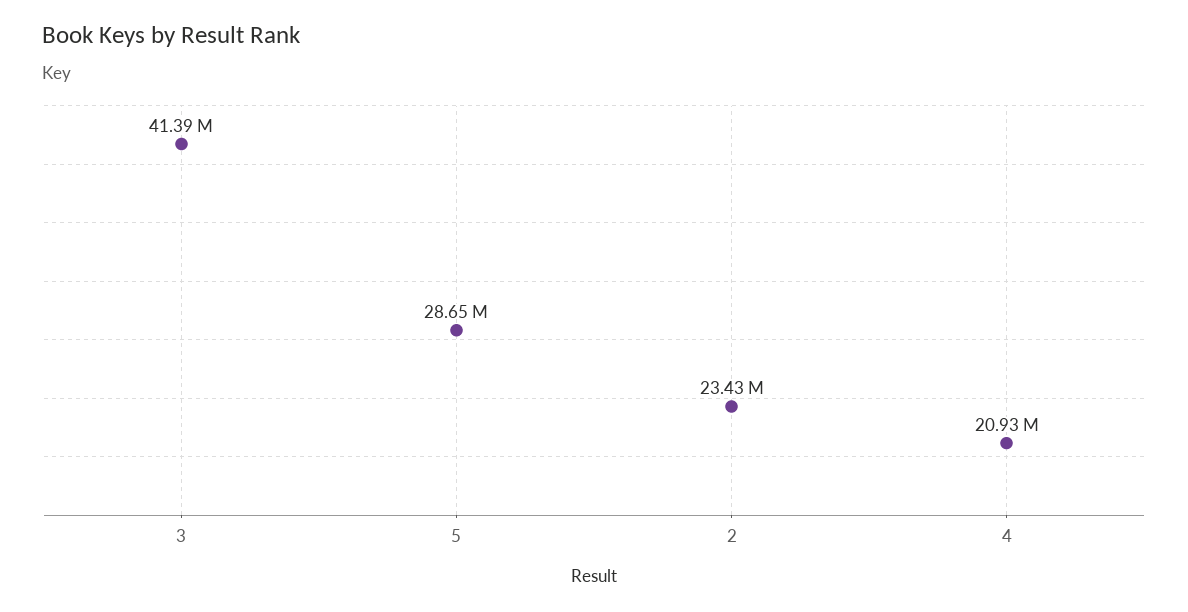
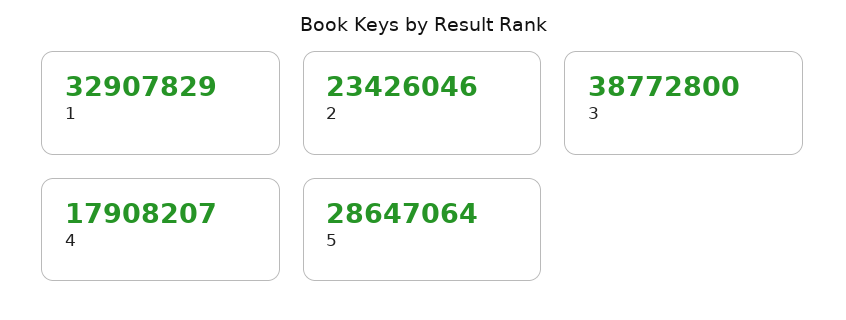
3: 41390000 -> 38772800
4: 20930000 -> 17908207
1: none -> 32907829

